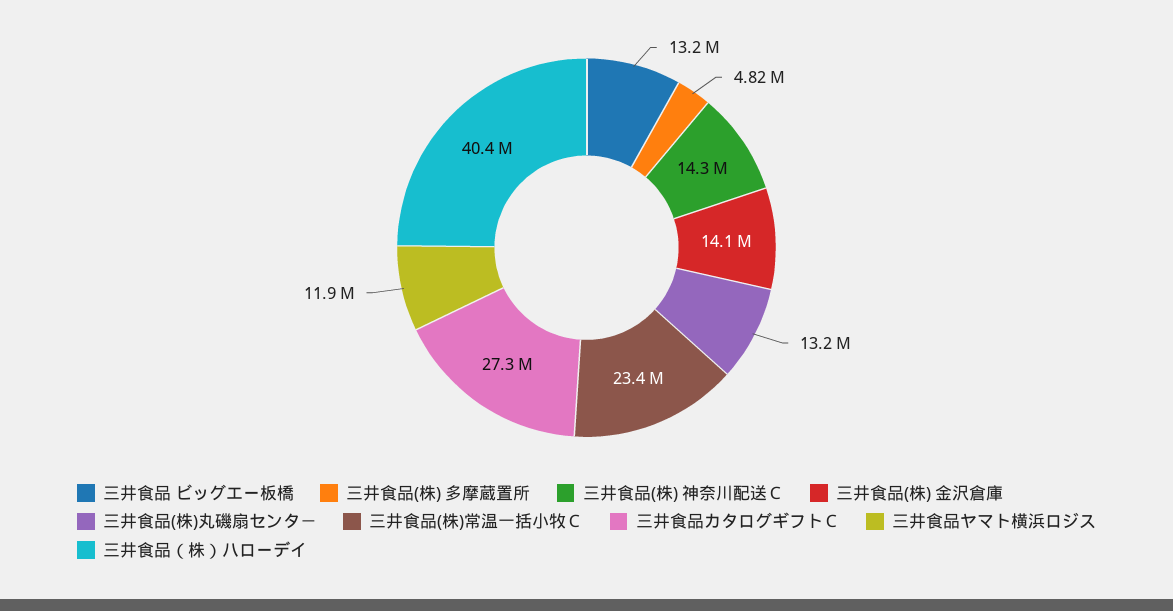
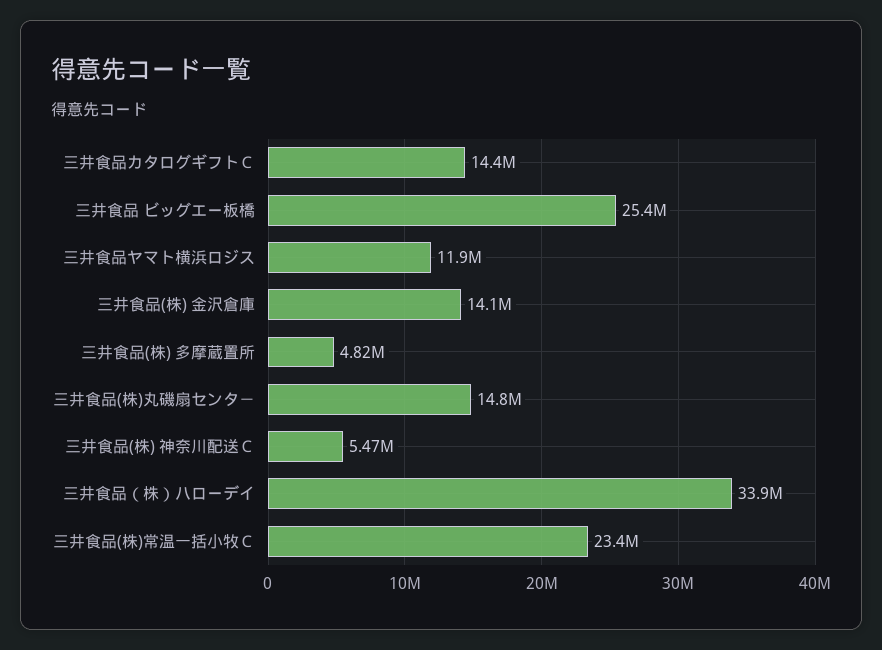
三井食品 ビッグエー板橋: 13200000 -> 25400000
三井食品(株) 神奈川配送Ｃ: 14300000 -> 5470000
三井食品(株)丸磯扇センタ－: 13200000 -> 14800000
三井食品カタログギフトＣ: 27300000 -> 14400000
三井食品（株）ハローデイ: 40400000 -> 33900000

